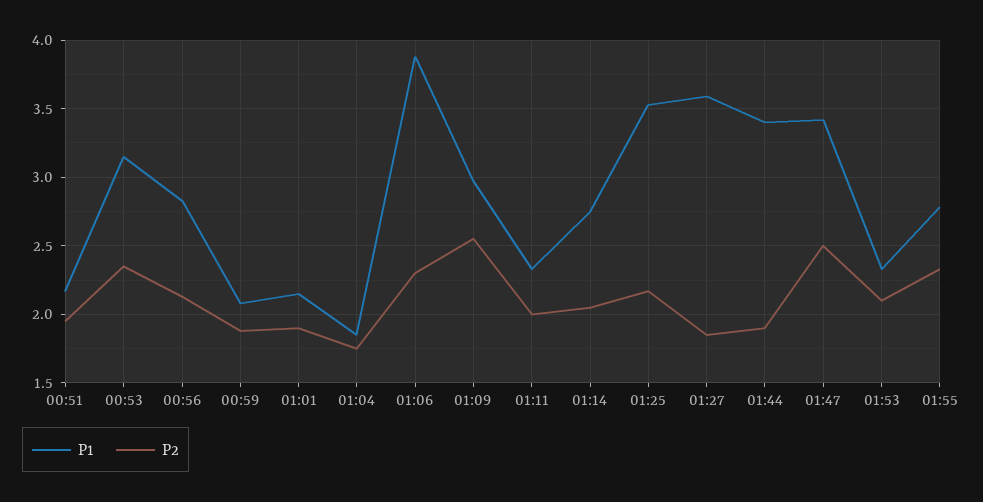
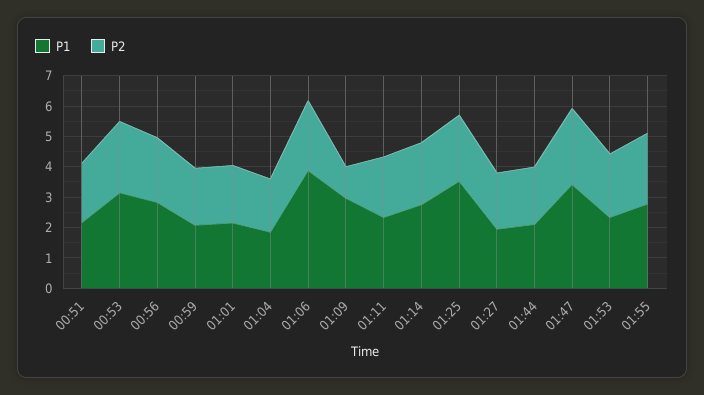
P2, 01:09: 2.55 -> 1
P1, 01:27: 3.6 -> 2
P1, 01:44: 3.4 -> 2

